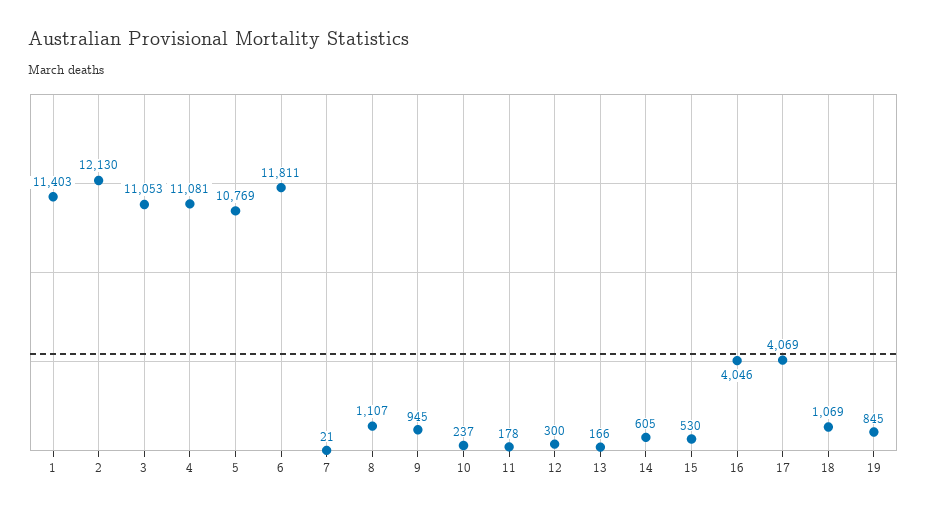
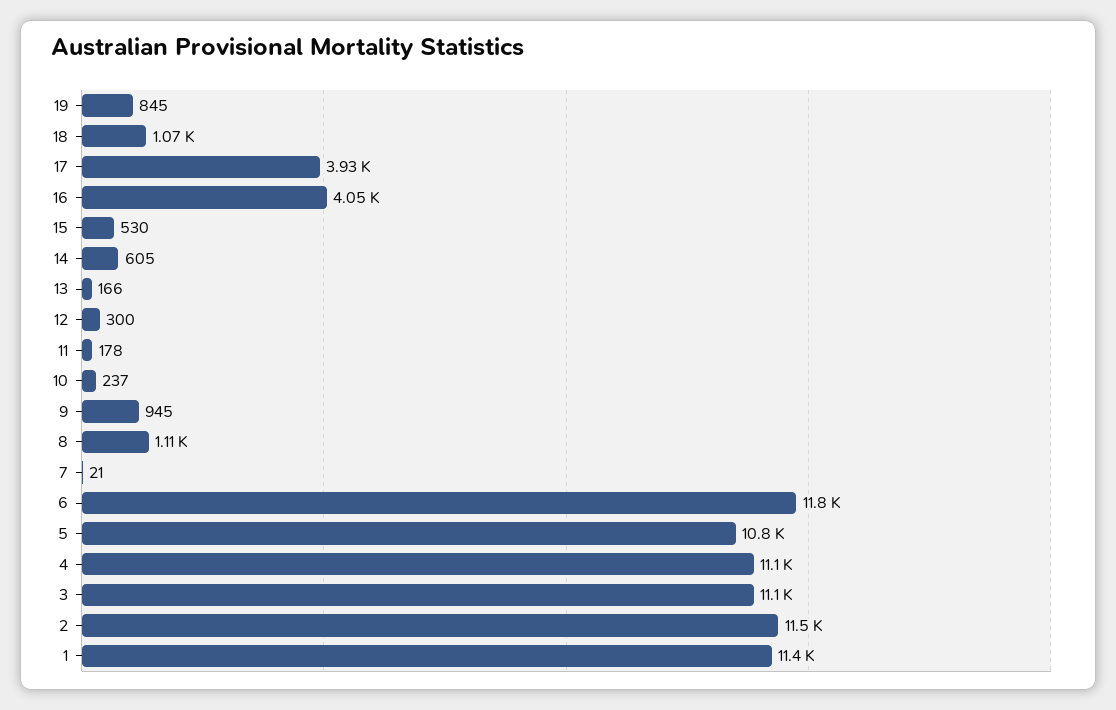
2: 12130 -> 11500
17: 4069 -> 3930

